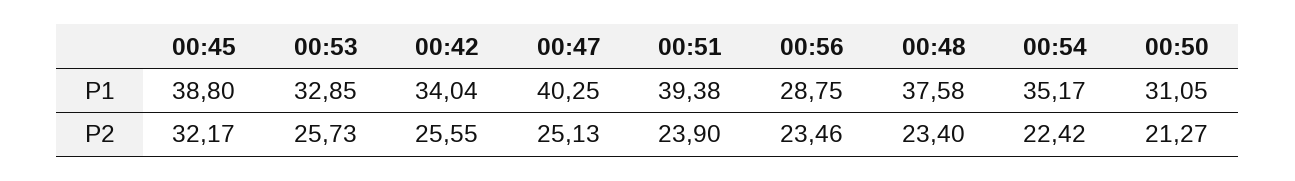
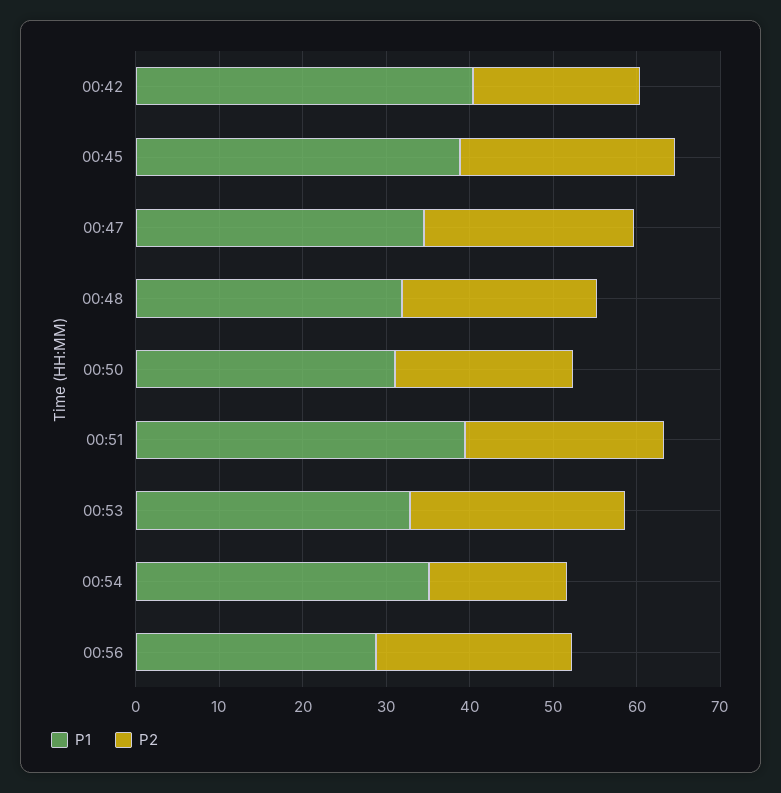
P1, 00:42: 34.04 -> 40
P1, 00:47: 40.25 -> 34
P1, 00:48: 37.58 -> 32
P2, 00:45: 32.17 -> 26
P2, 00:42: 25.55 -> 20
P2, 00:54: 22.42 -> 16

